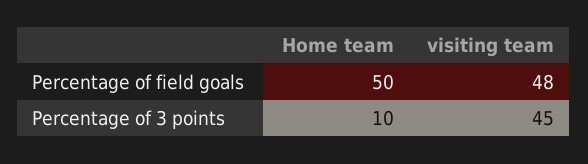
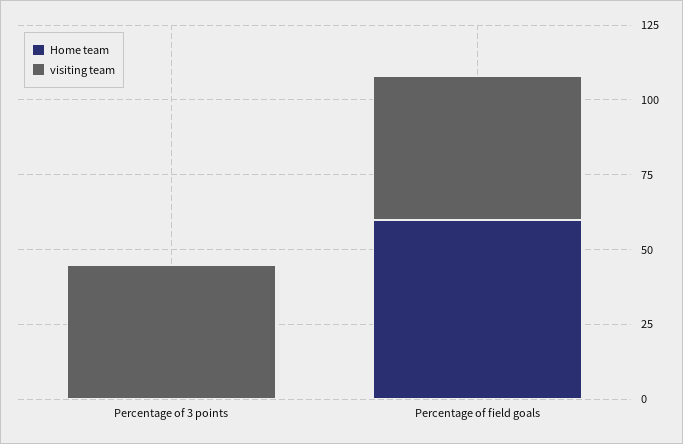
Home team, Percentage of field goals: 50 -> 60
Home team, Percentage of 3 points: 10 -> 0

